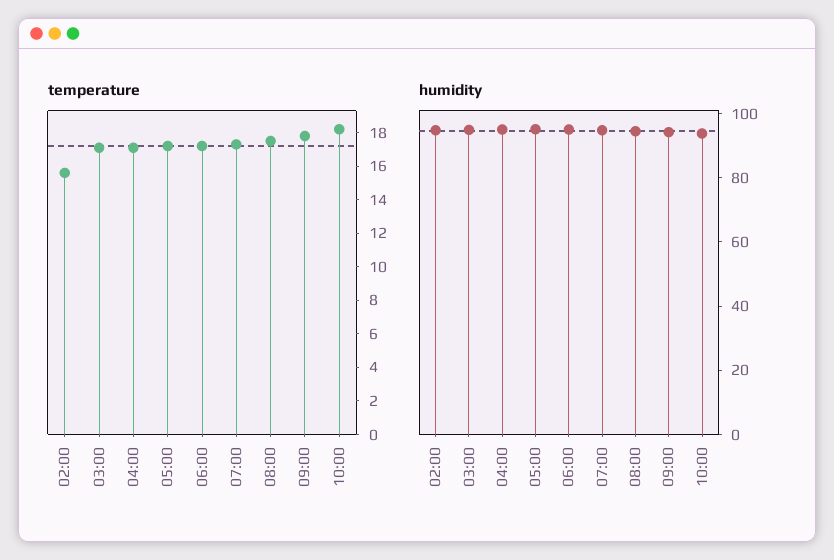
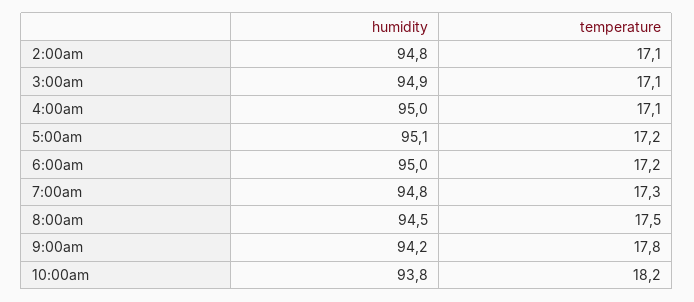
temperature, 02:00: 15.5 -> 17.1

